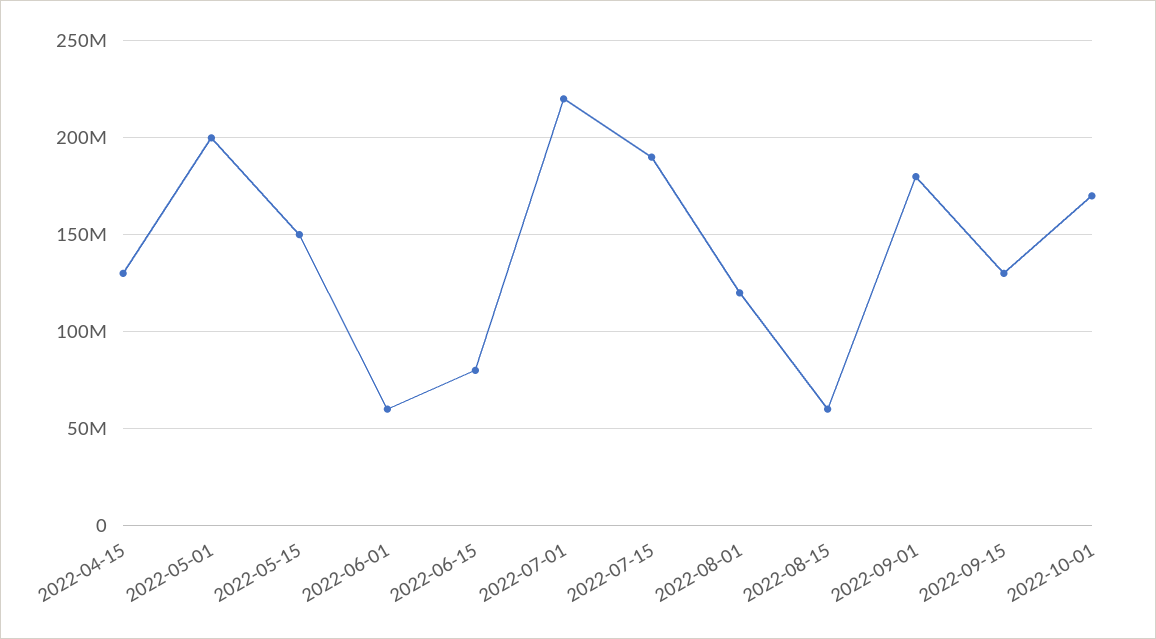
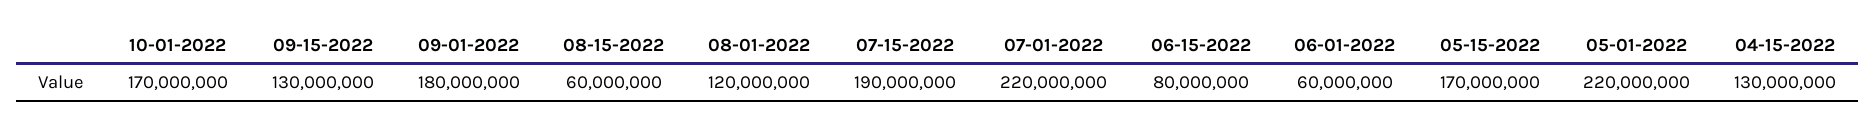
2022-05-01: 200000000 -> 220000000
2022-05-15: 150000000 -> 170000000

